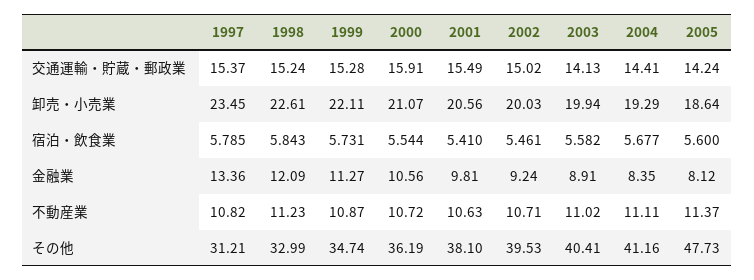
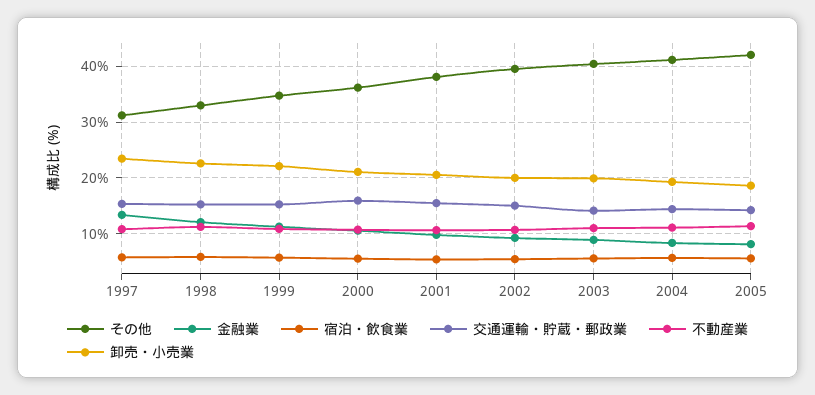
その他, 2005: 47.73 -> 42

